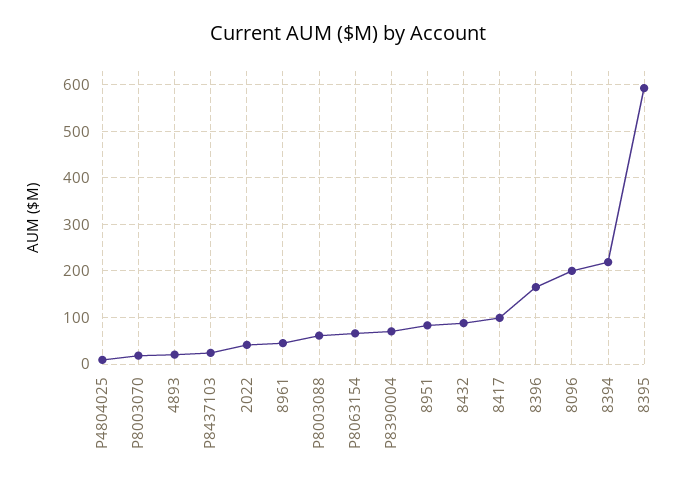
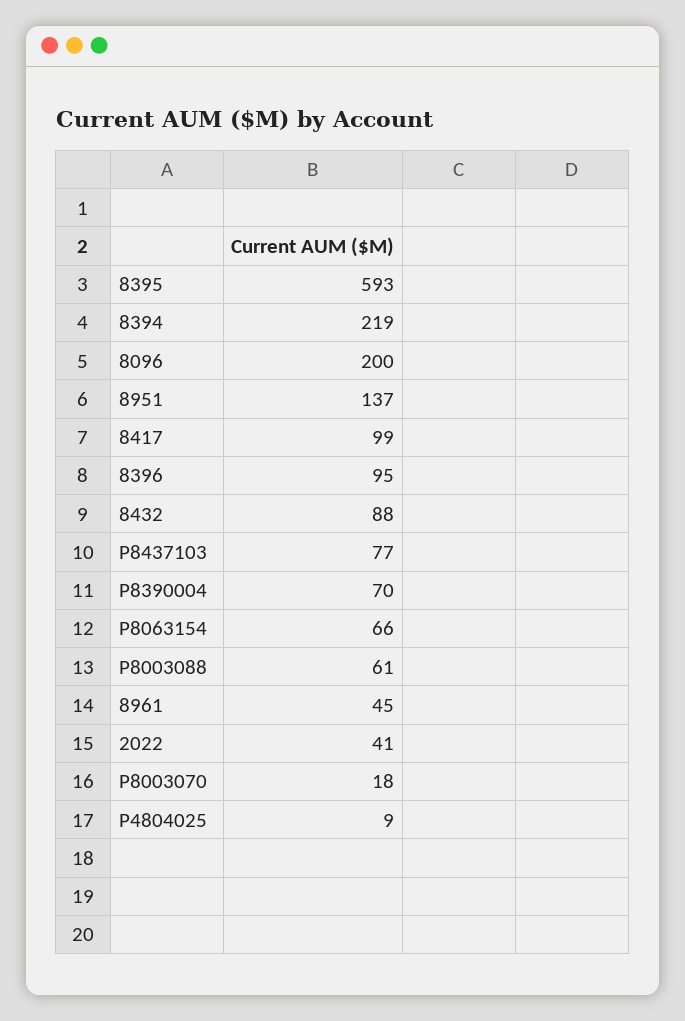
4893: 20 -> none
P8437103: 20 -> 77
8951: 80 -> 137
8396: 160 -> 95

